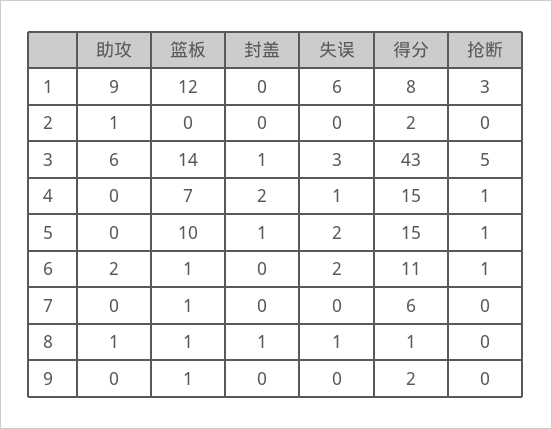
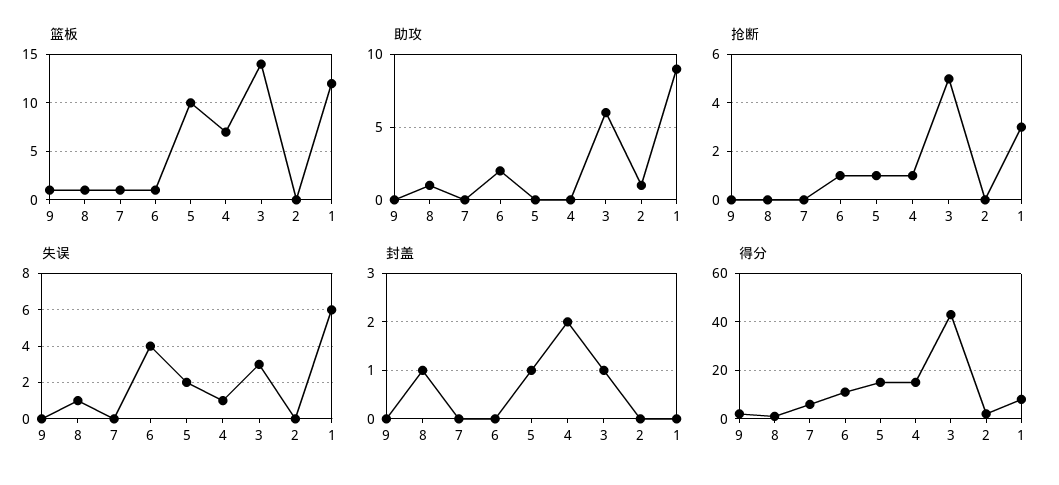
失误, 6: 2 -> 4

